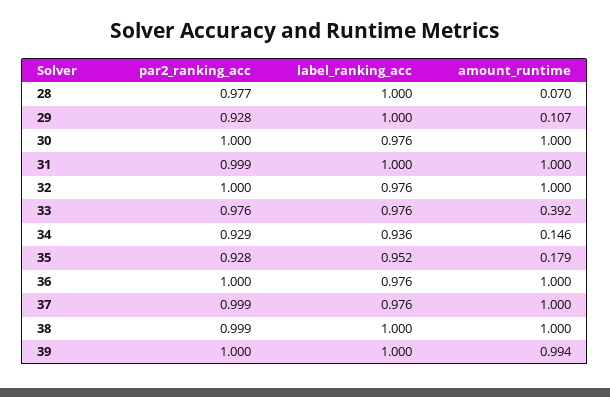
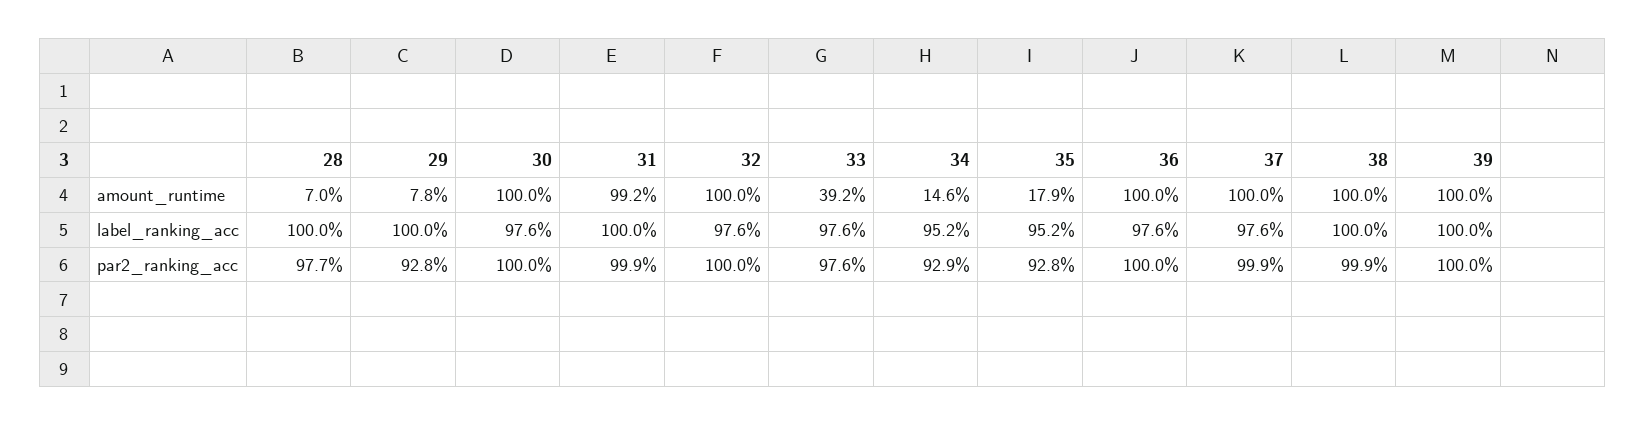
amount_runtime, 29: 0.107 -> 0.078
amount_runtime, 31: 1 -> 0.992
label_ranking_acc, 34: 0.936 -> 0.952
amount_runtime, 39: 0.994 -> 1

